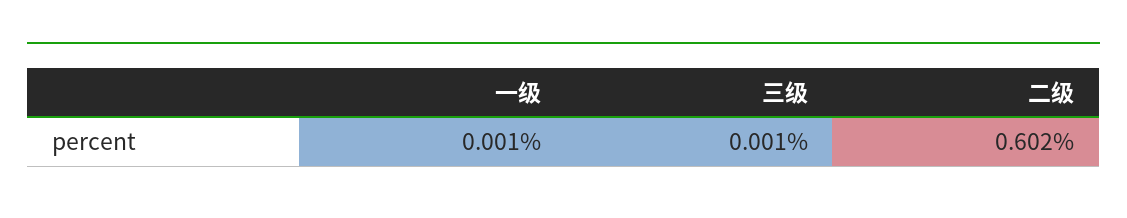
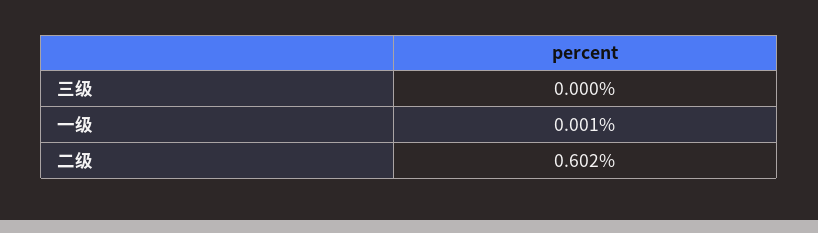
三级: 0.001 -> 0

